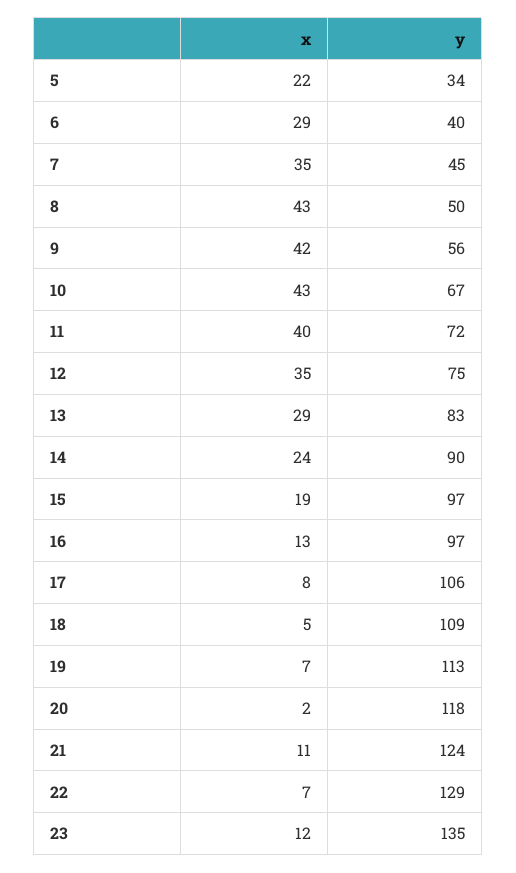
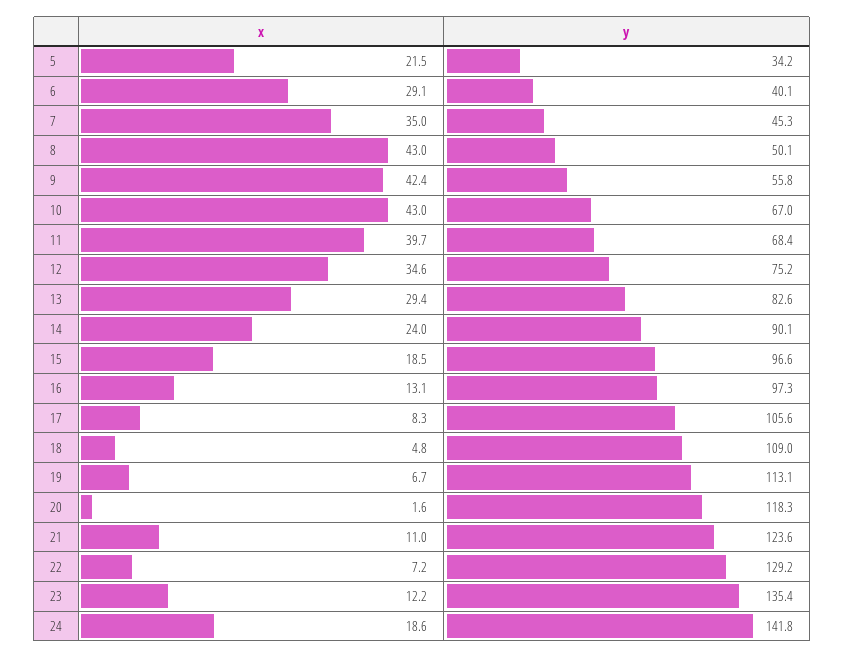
y, 11: 72 -> 68.4
x, 24: none -> 18.6
y, 24: none -> 141.8

